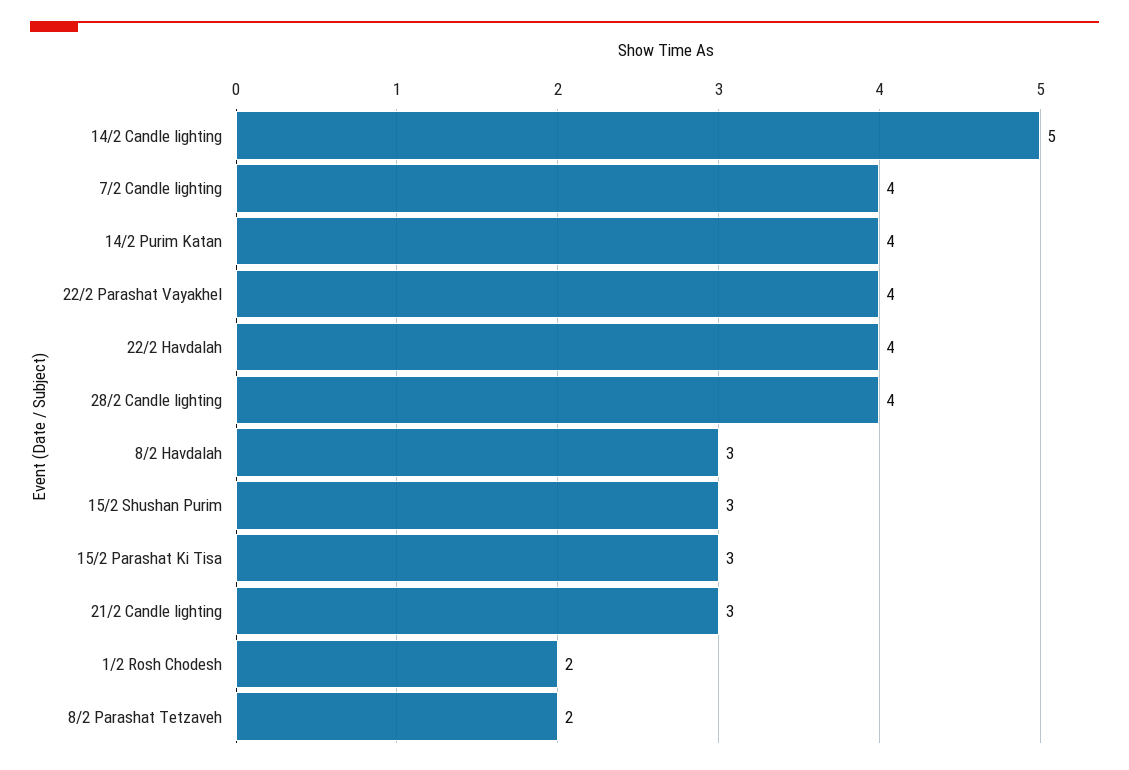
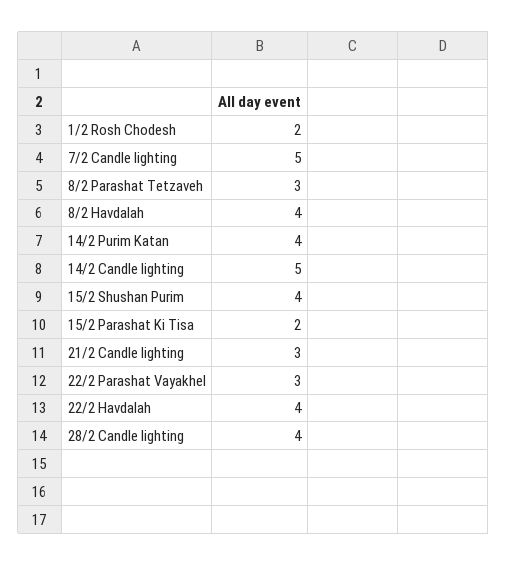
7/2 Candle lighting: 4 -> 5
22/2 Parashat Vayakhel: 4 -> 3
8/2 Havdalah: 3 -> 4
15/2 Shushan Purim: 3 -> 4
15/2 Parashat Ki Tisa: 3 -> 2
8/2 Parashat Tetzaveh: 2 -> 3

